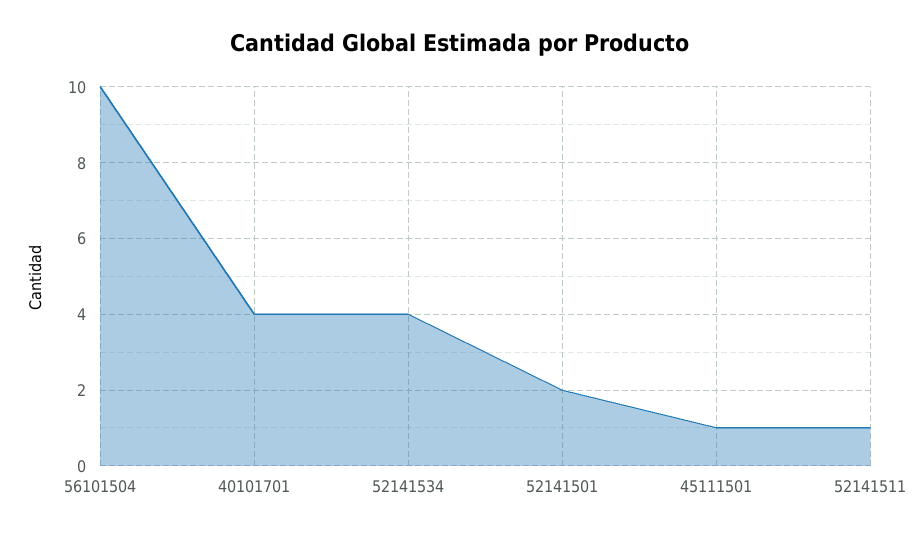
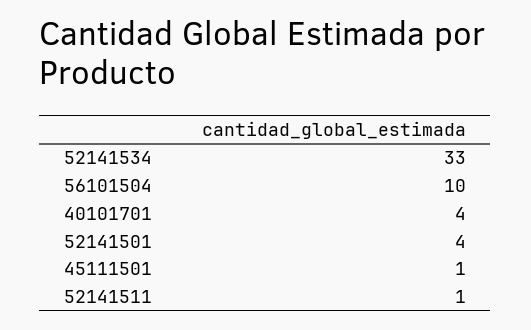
52141534: 4 -> 33
52141501: 2 -> 4

